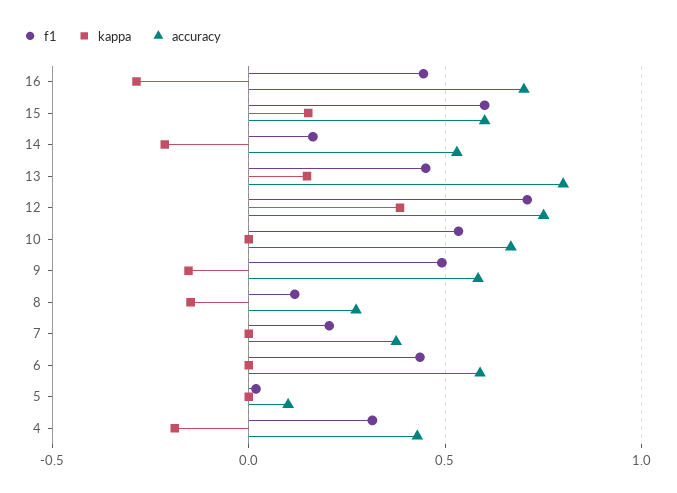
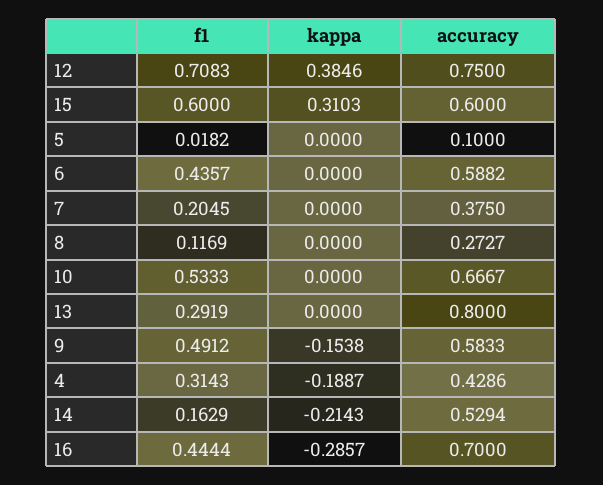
kappa, 15: 0.15 -> 0.3103
f1, 13: 0.45 -> 0.2919
kappa, 13: 0.15 -> 0
kappa, 8: -0.15 -> 0

